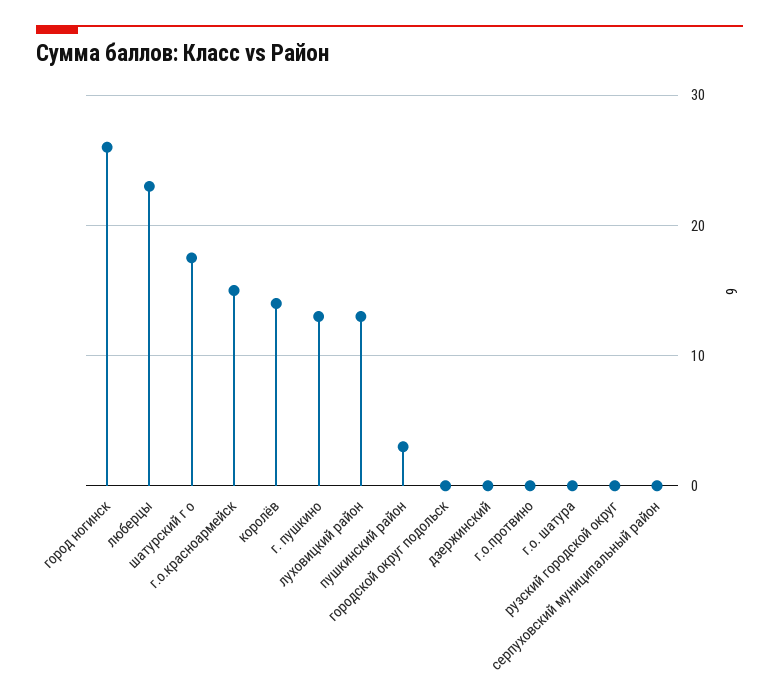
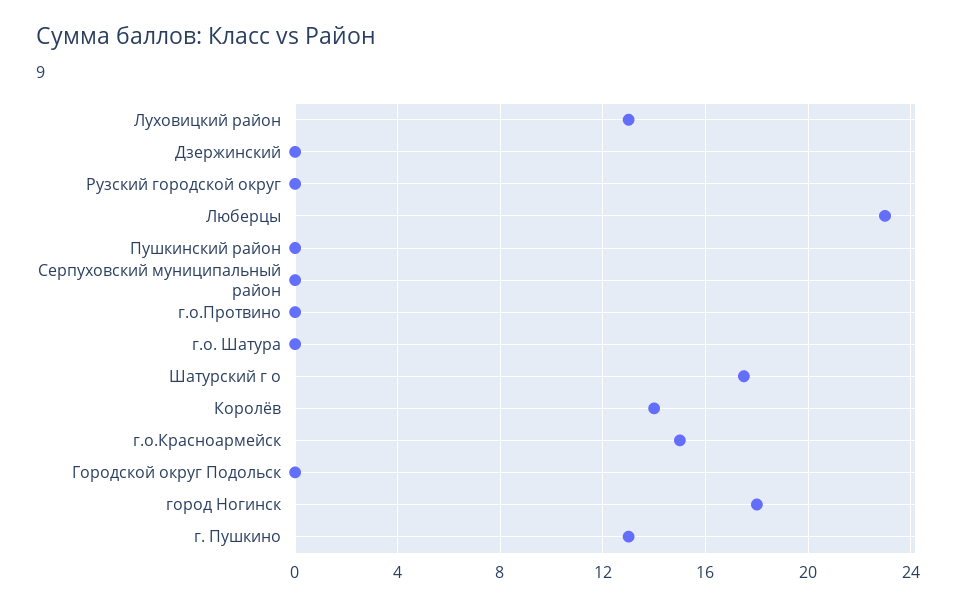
город ногинск: 26 -> 18
пушкинский район: 3 -> 0

